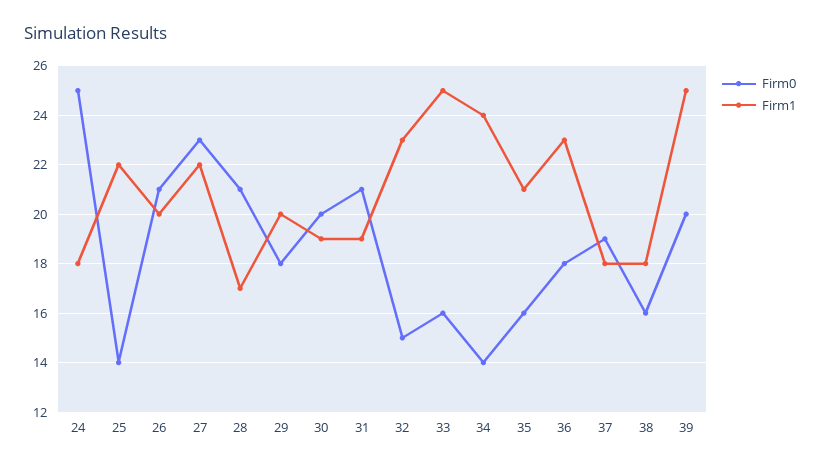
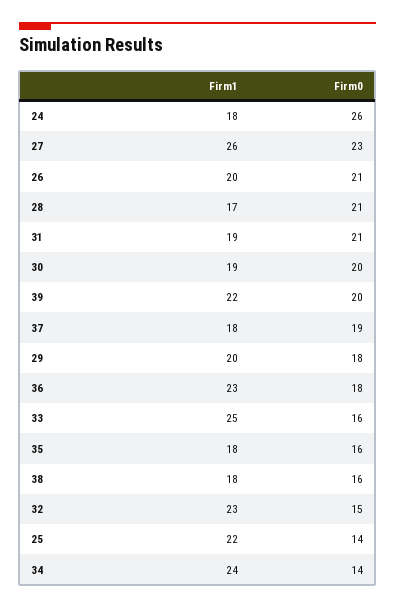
Firm0, 24: 25 -> 26
Firm1, 27: 22 -> 26
Firm1, 35: 21 -> 18
Firm1, 39: 25 -> 22

